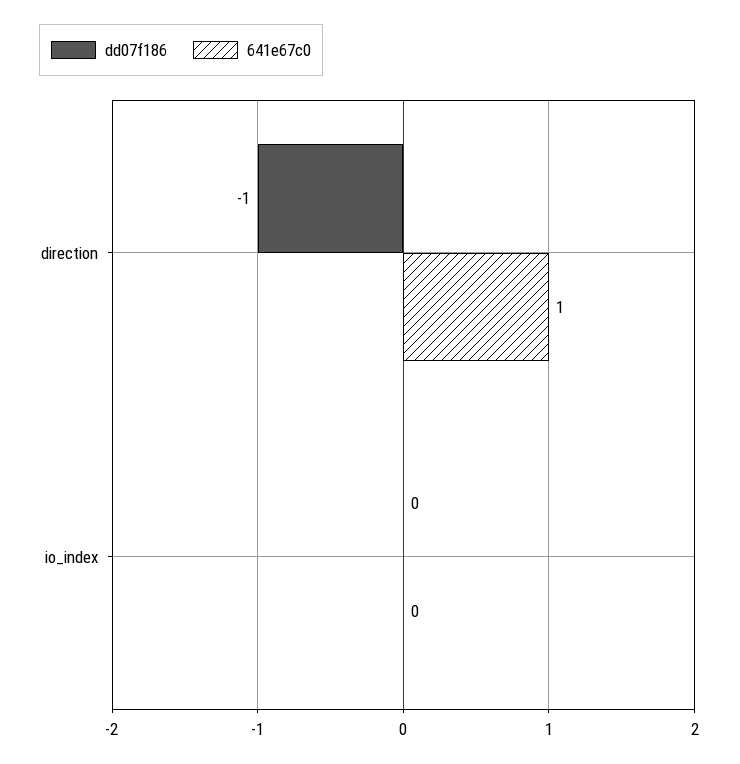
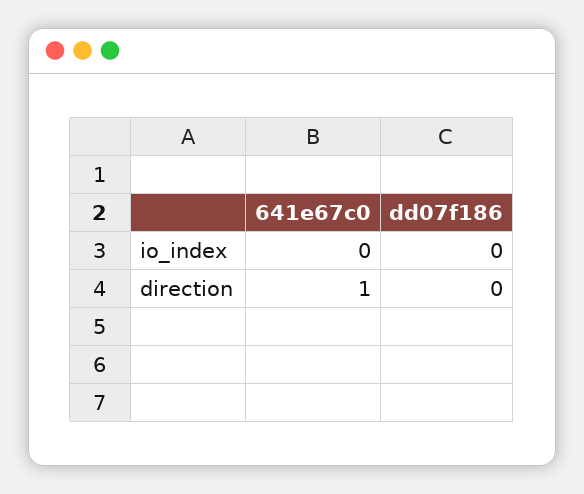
dd07f186, direction: -1 -> 0

